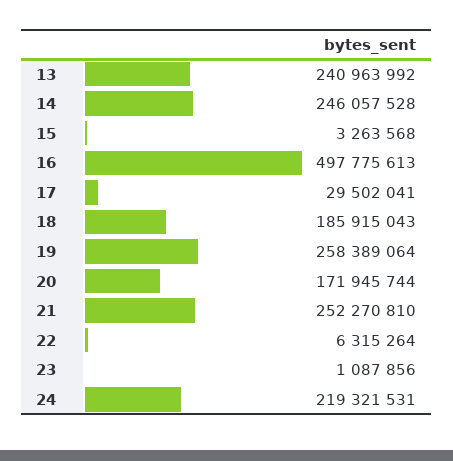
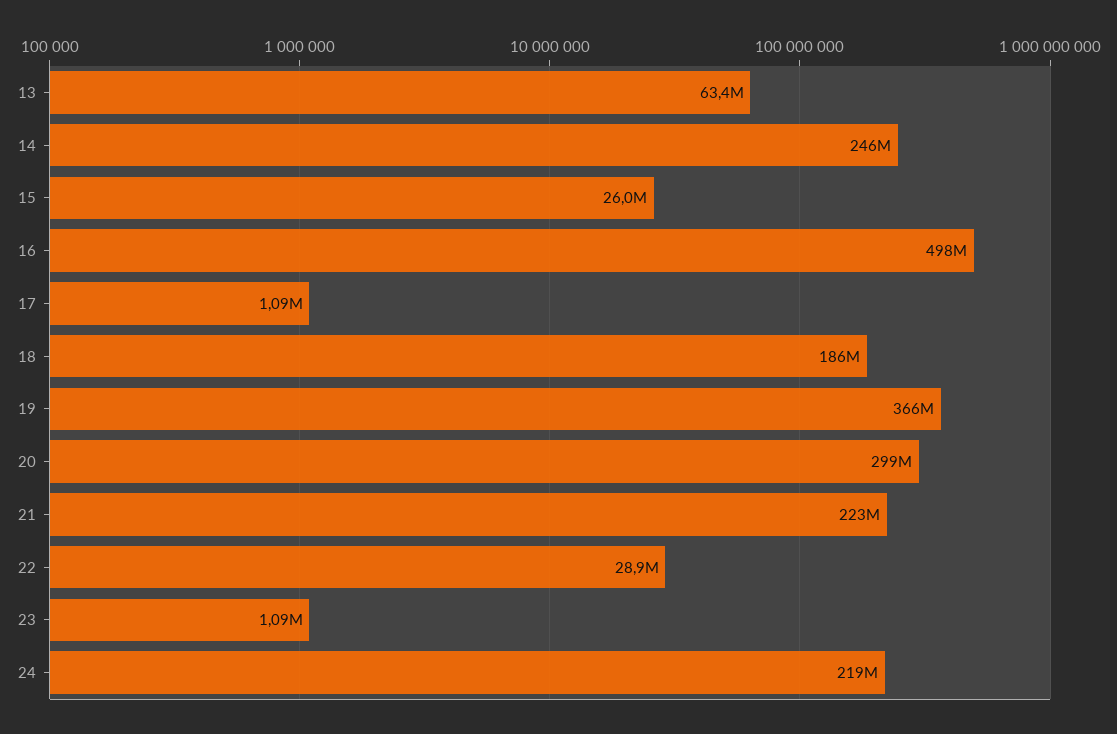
13: 240963992 -> 63400000
15: 3263568 -> 26000000
17: 29502041 -> 1090000
19: 258389064 -> 366000000
20: 171945744 -> 299000000
21: 252270810 -> 223000000
22: 6315264 -> 28900000

